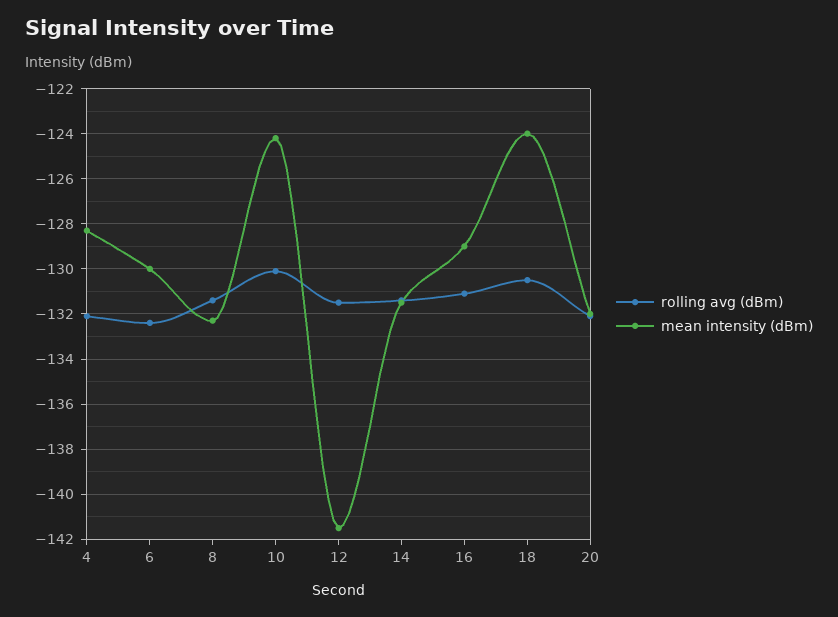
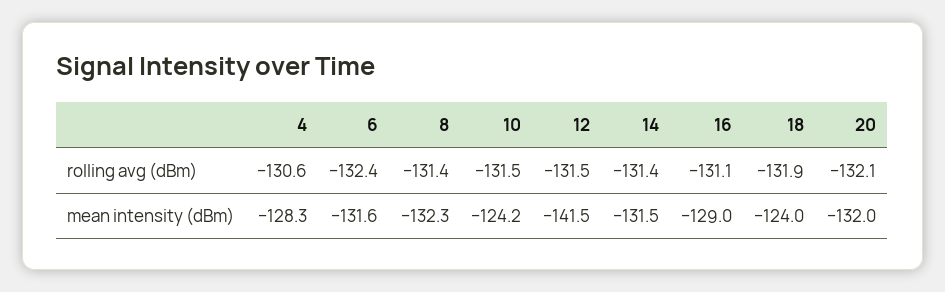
rolling avg (dBm), 4: -132 -> -130.6
mean intensity (dBm), 6: -130 -> -131.6
rolling avg (dBm), 10: -130 -> -131.5
rolling avg (dBm), 18: -130.5 -> -131.9

